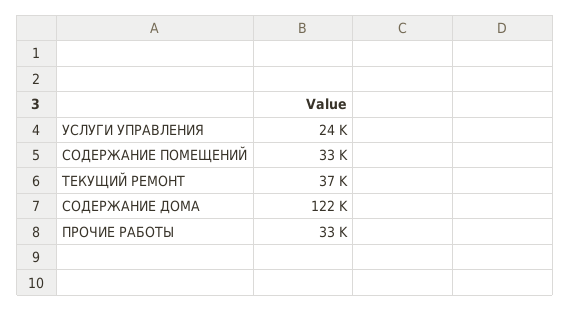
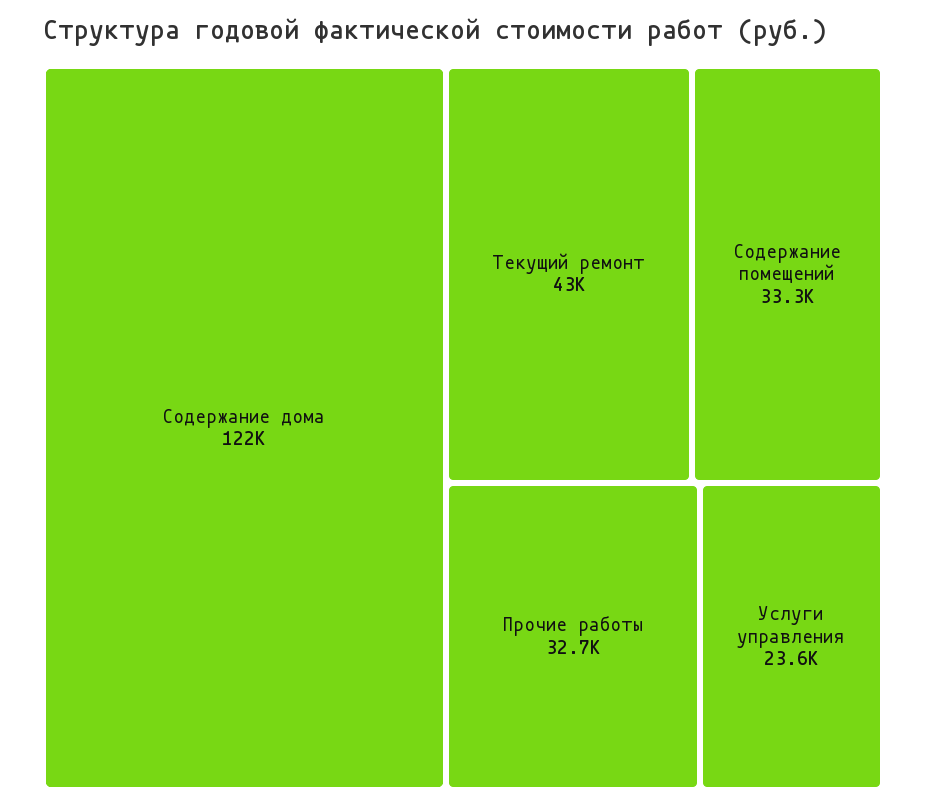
ТЕКУЩИЙ РЕМОНТ: 37000 -> 43000

